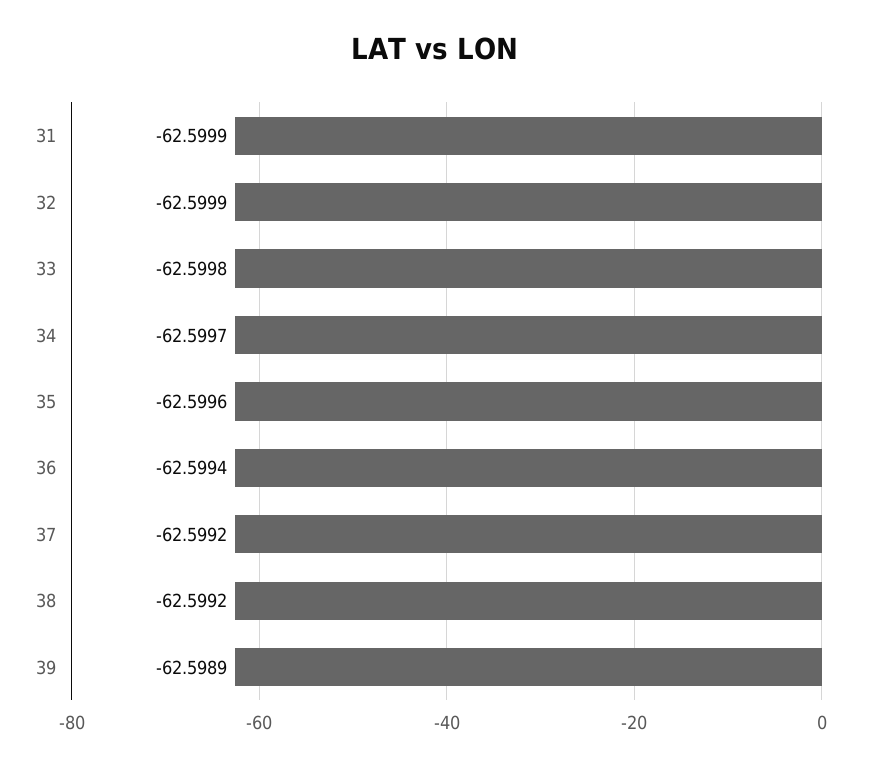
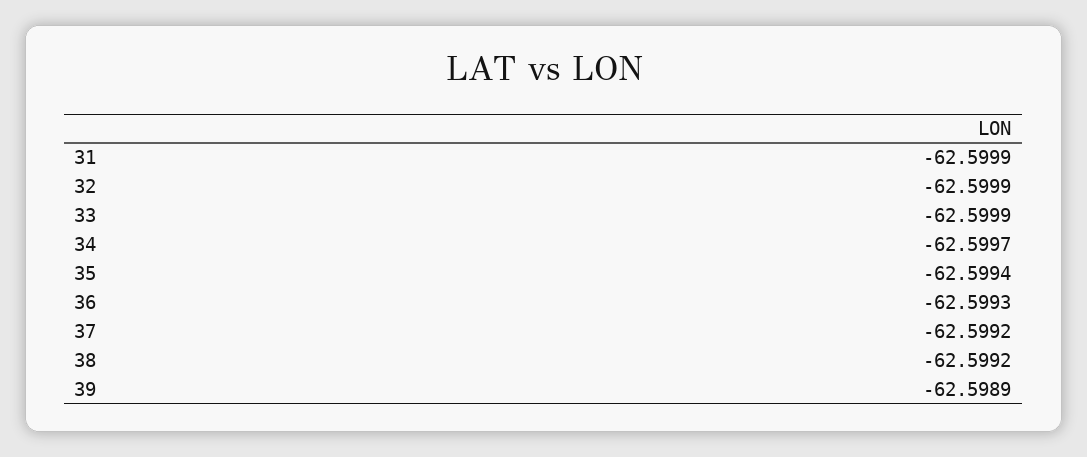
33: -62.5998 -> -62.5999
35: -62.5996 -> -62.5994
36: -62.5994 -> -62.5993

